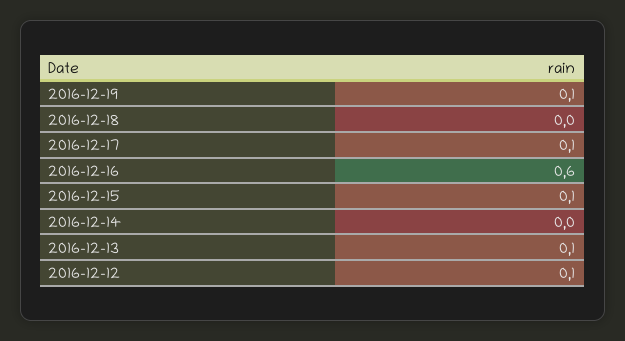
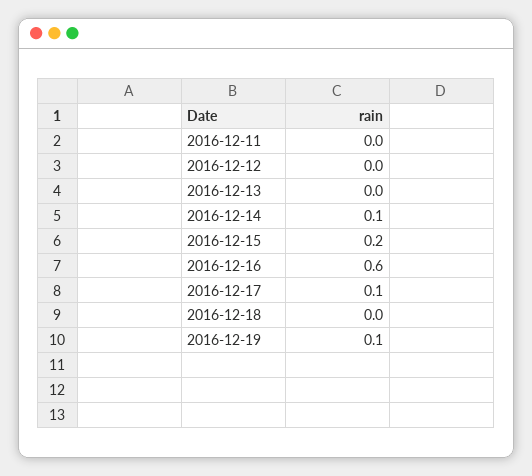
2016-12-15: 0.1 -> 0.2
2016-12-14: 0 -> 0.1
2016-12-13: 0.1 -> 0
2016-12-12: 0.1 -> 0
2016-12-11: none -> 0

